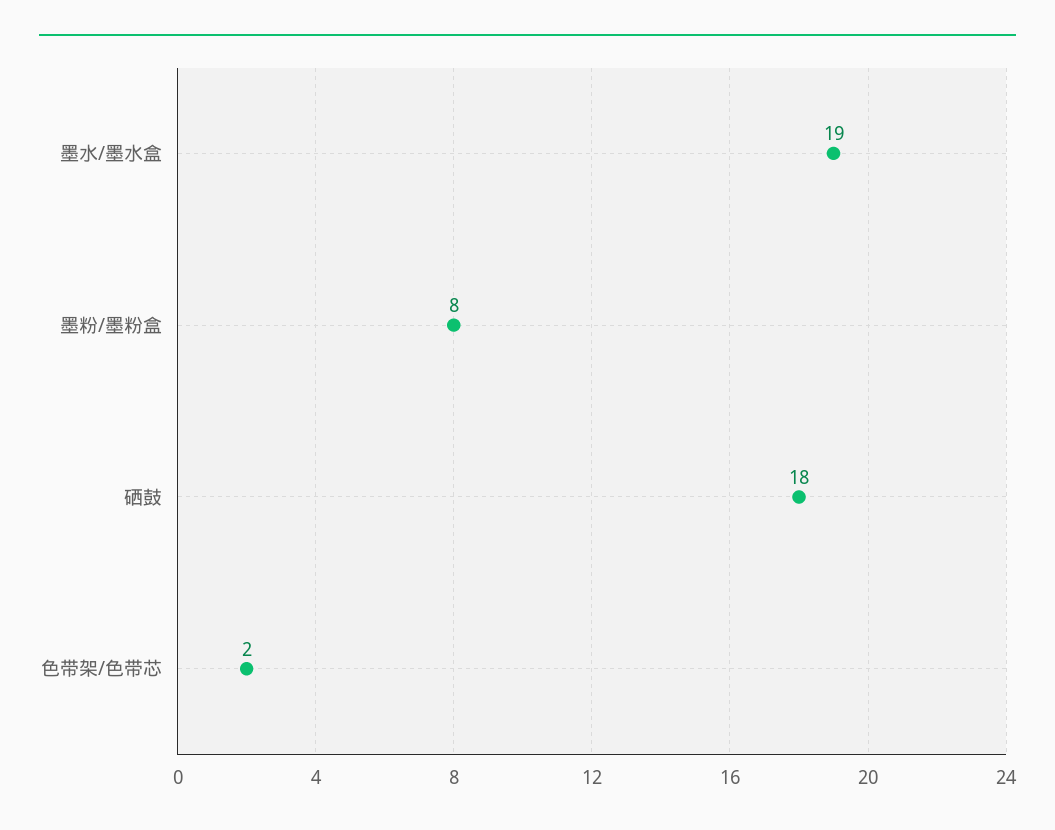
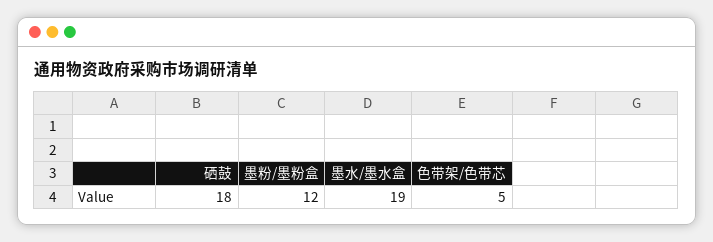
墨粉/墨粉盒: 8 -> 12
色带架/色带芯: 2 -> 5

